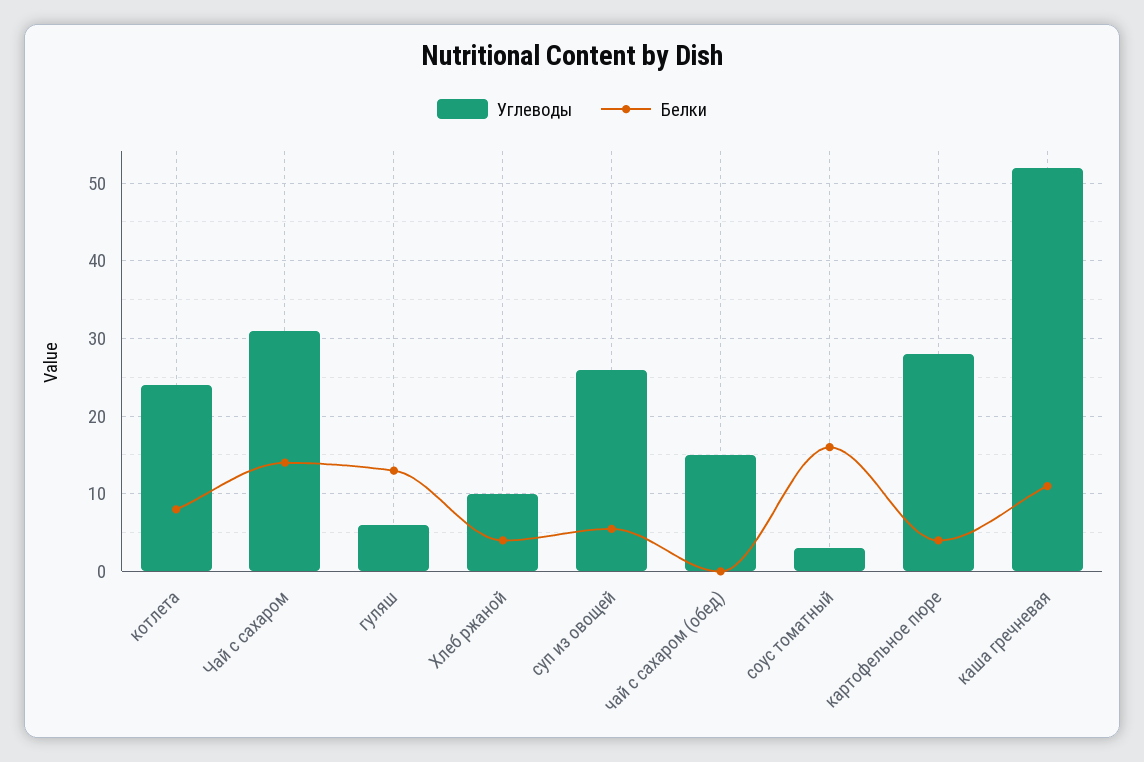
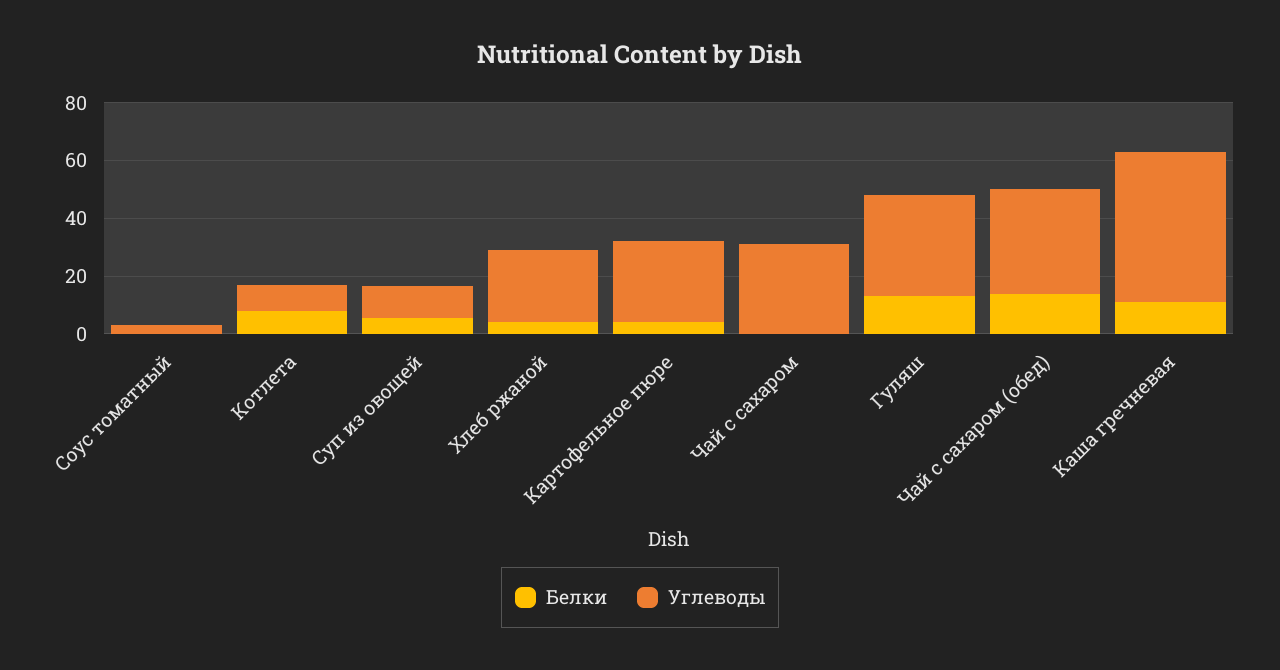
Углеводы, котлета: 24 -> 10
Белки, Чай с сахаром: 14 -> 0
Углеводы, гуляш: 6 -> 35
Углеводы, Хлеб ржаной: 10 -> 25
Углеводы, суп из овощей: 26 -> 10
Углеводы, чай с сахаром (обед): 15 -> 35
Белки, чай с сахаром (обед): 0 -> 15
Белки, соус томатный: 16 -> 0

